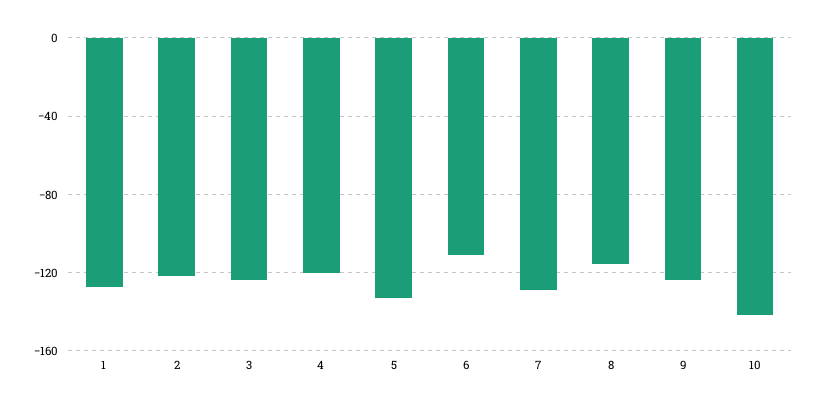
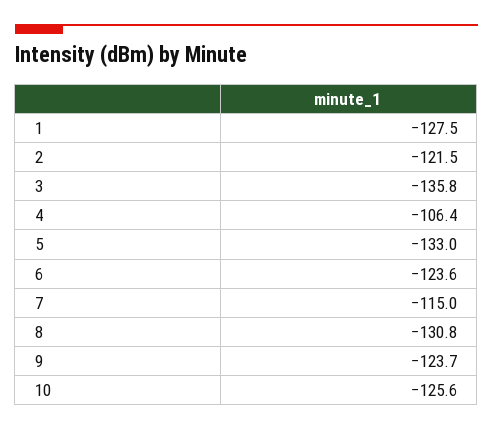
3: -125 -> -135.8
4: -120 -> -106.4
6: -110 -> -123.6
7: -130 -> -115
8: -115 -> -130.8
10: -140 -> -125.6

